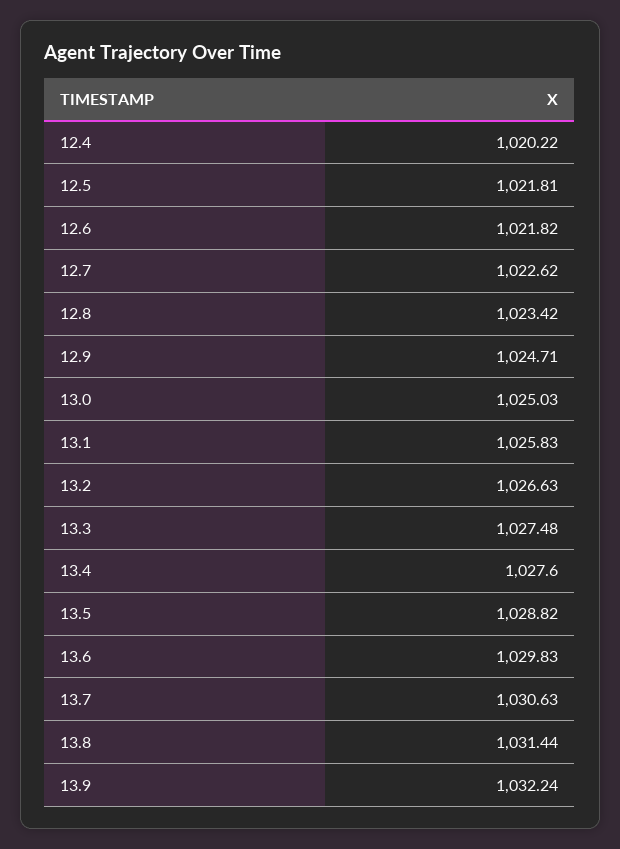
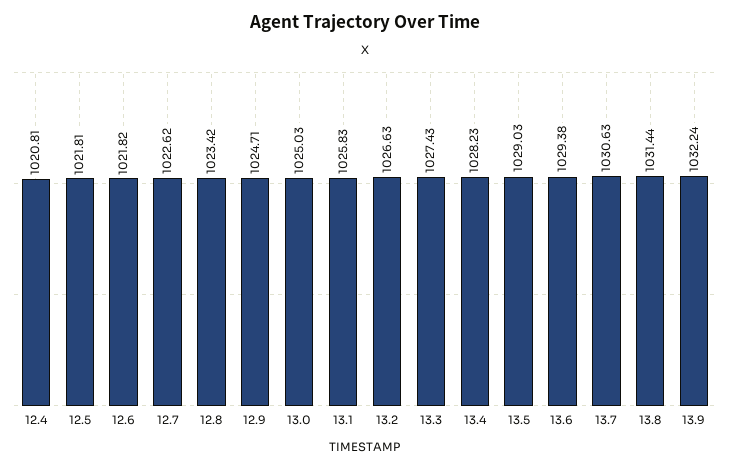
12.4: 1020.22 -> 1020.81
13.3: 1027.48 -> 1027.43
13.4: 1027.6 -> 1028.23
13.5: 1028.82 -> 1029.03
13.6: 1029.83 -> 1029.38

